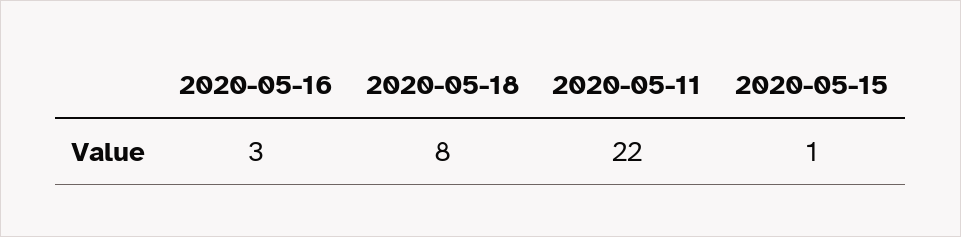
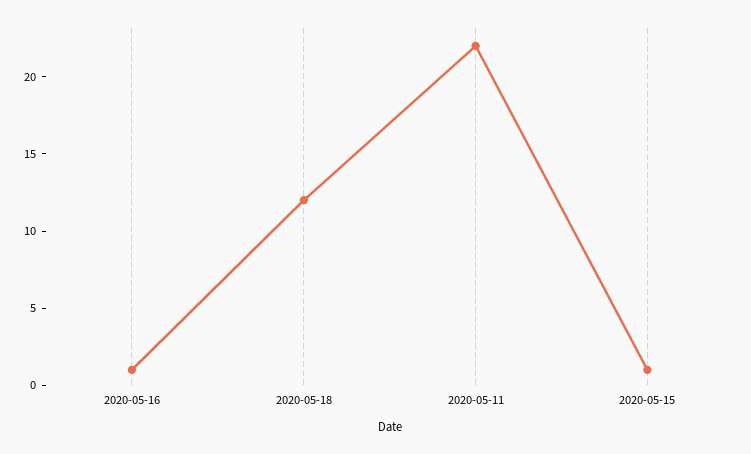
2020-05-16: 3 -> 1
2020-05-18: 8 -> 12

